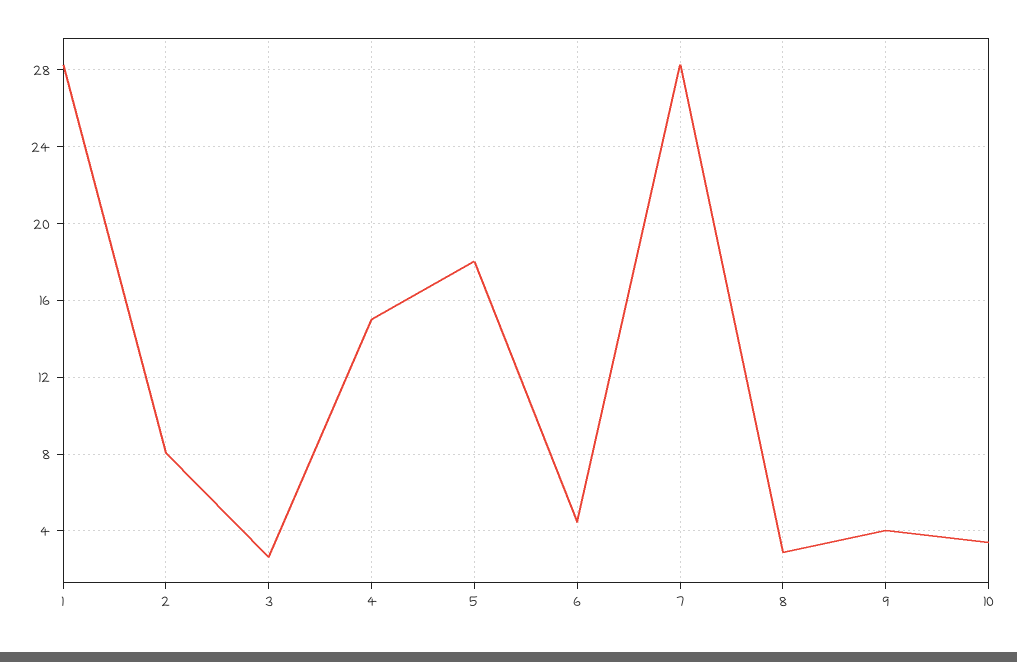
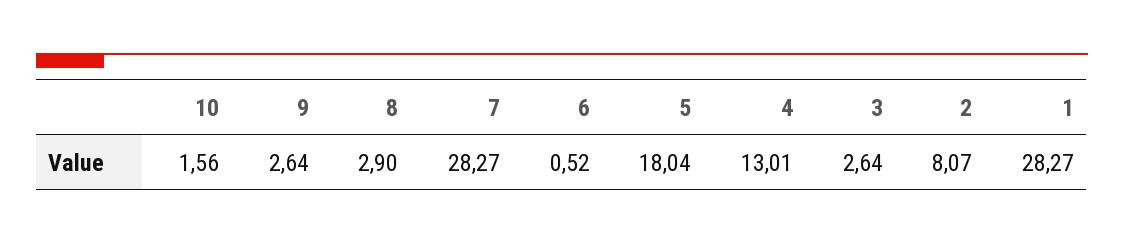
4: 15 -> 13.01
6: 4.5 -> 0.52
9: 4 -> 2.64
10: 3.5 -> 1.56

